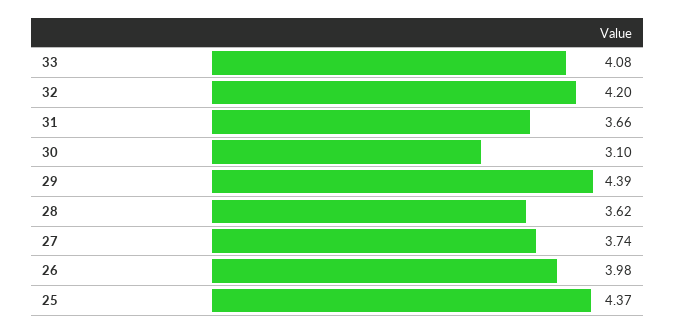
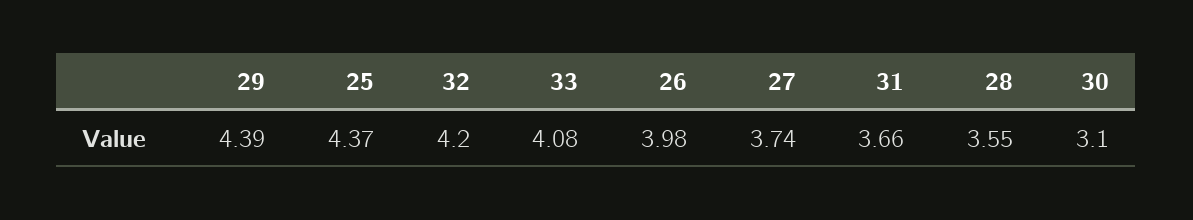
28: 3.62 -> 3.55

